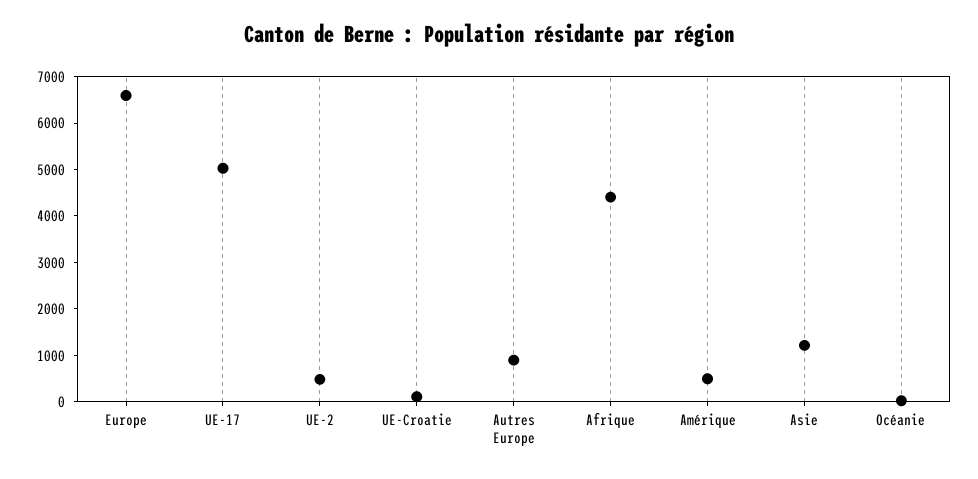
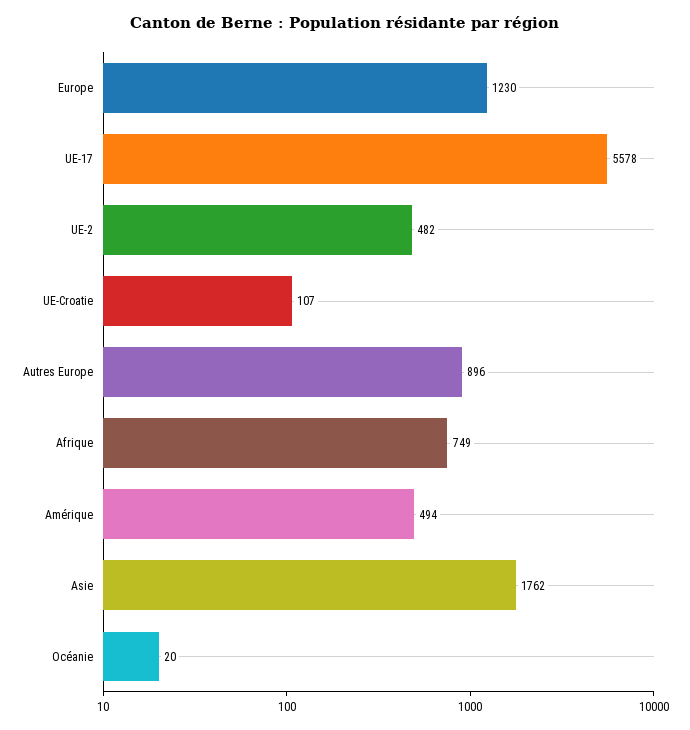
Europe: 6600 -> 1230
UE-17: 5000 -> 5578
Afrique: 4400 -> 749
Asie: 1200 -> 1762

